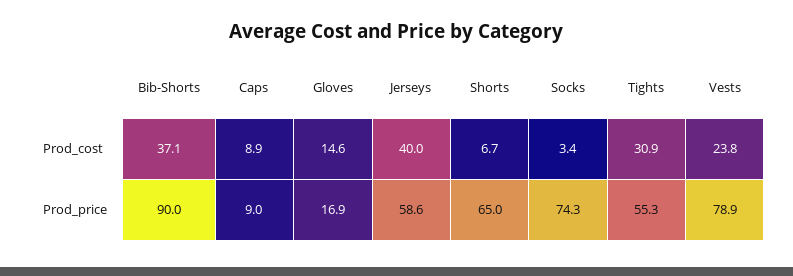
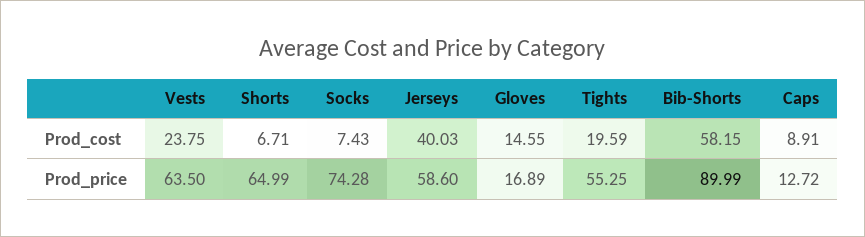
Bib-Shorts, Prod_cost: 37.1 -> 58.15
Socks, Prod_cost: 3.4 -> 7.43
Tights, Prod_cost: 30.9 -> 19.59
Caps, Prod_price: 9 -> 12.72
Vests, Prod_price: 78.9 -> 63.5

